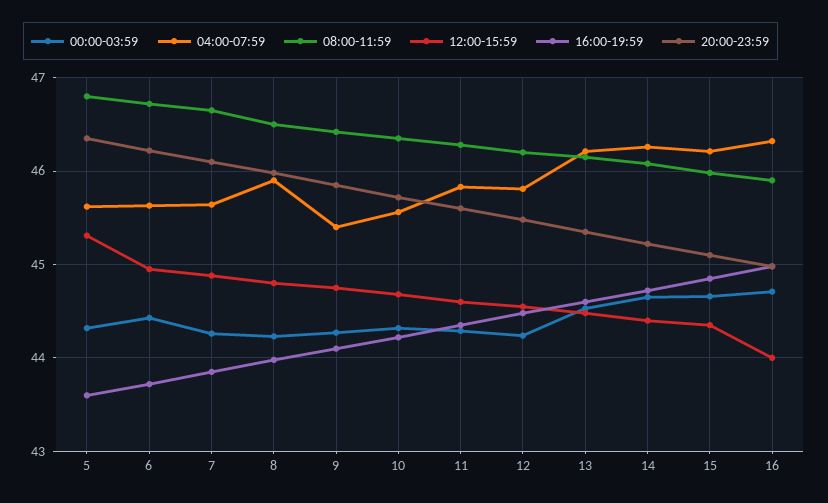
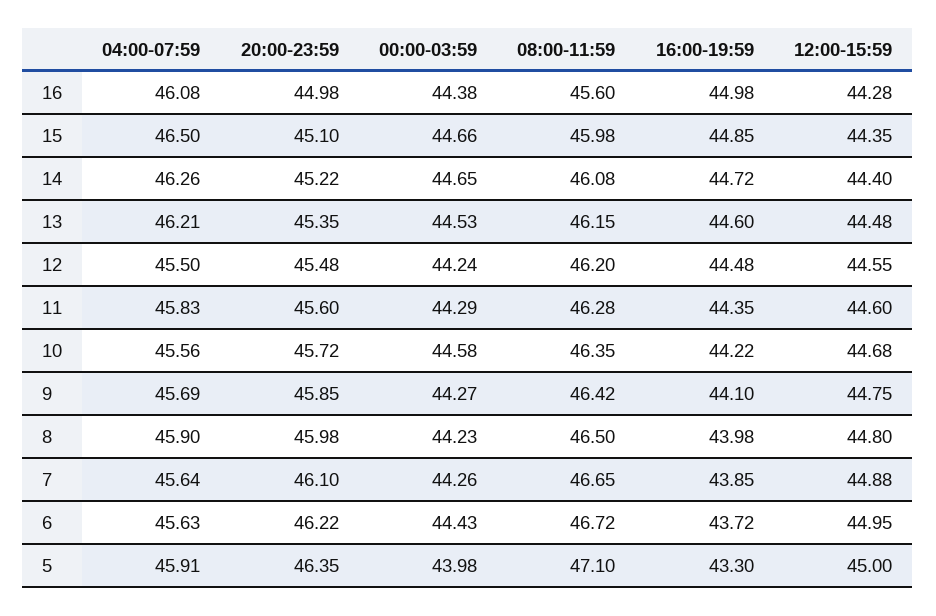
00:00-03:59, 5: 44.3 -> 43.98
04:00-07:59, 5: 45.6 -> 45.91
08:00-11:59, 5: 46.8 -> 47.1
12:00-15:59, 5: 45.3 -> 45
16:00-19:59, 5: 43.6 -> 43.3
04:00-07:59, 9: 45.4 -> 45.69
00:00-03:59, 10: 44.3 -> 44.58
04:00-07:59, 12: 45.8 -> 45.5
04:00-07:59, 15: 46.2 -> 46.5
00:00-03:59, 16: 44.7 -> 44.38
04:00-07:59, 16: 46.3 -> 46.08
08:00-11:59, 16: 45.9 -> 45.6
12:00-15:59, 16: 44 -> 44.28

